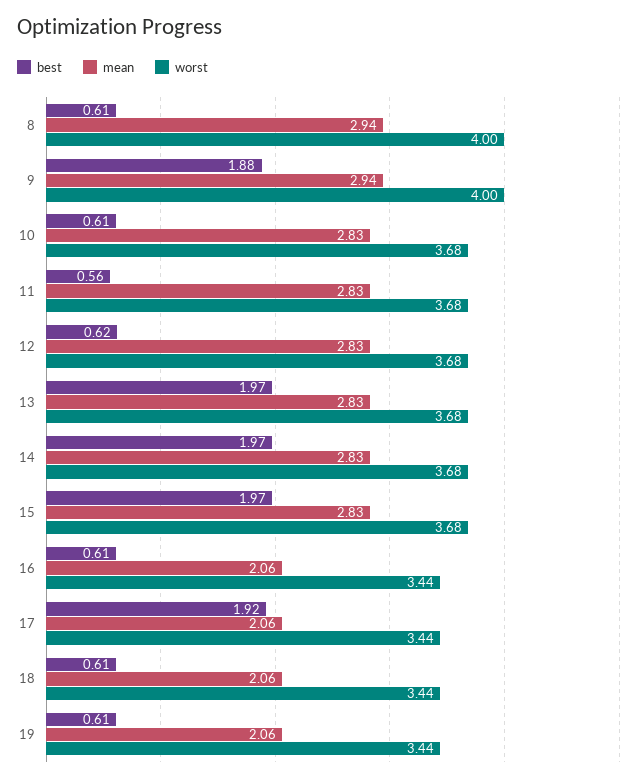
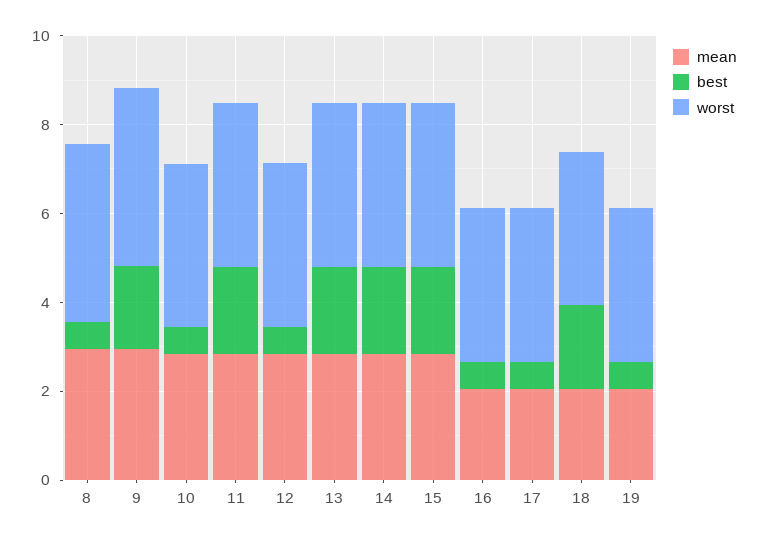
best, 11: 0.56 -> 2
best, 17: 1.92 -> 0.5
best, 18: 0.61 -> 2

